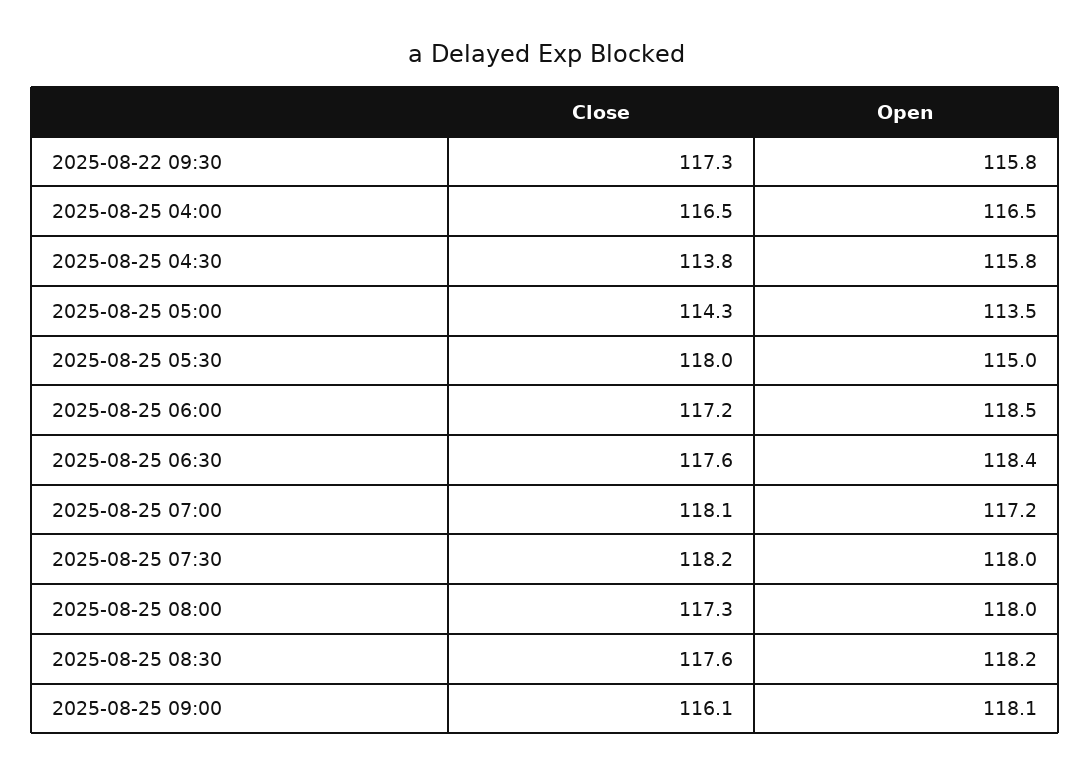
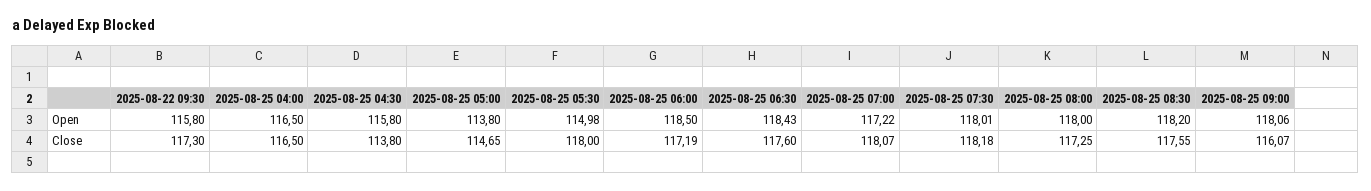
Close, 2025-08-25 05:00: 114.3 -> 114.65
Open, 2025-08-25 05:00: 113.5 -> 113.8

